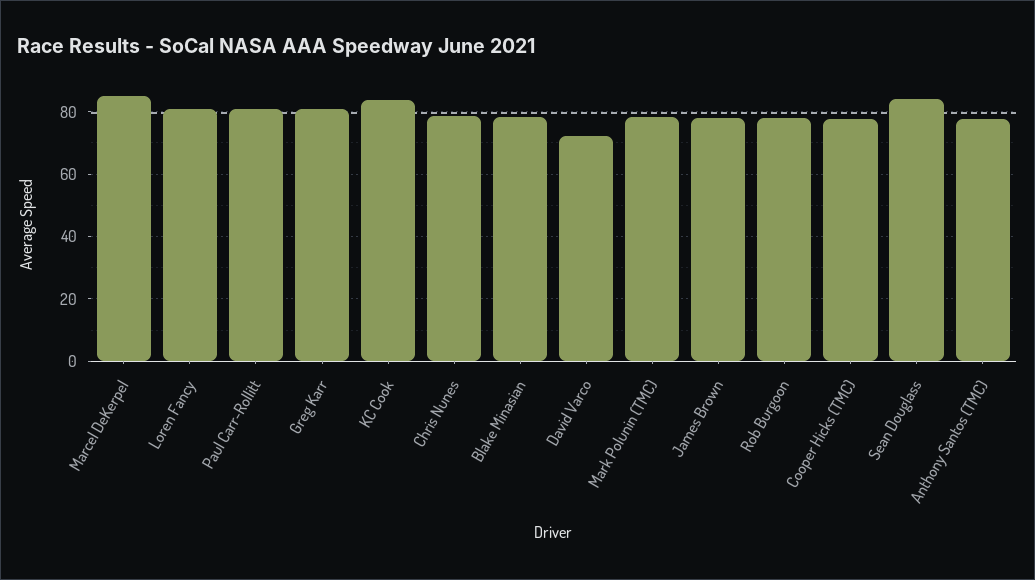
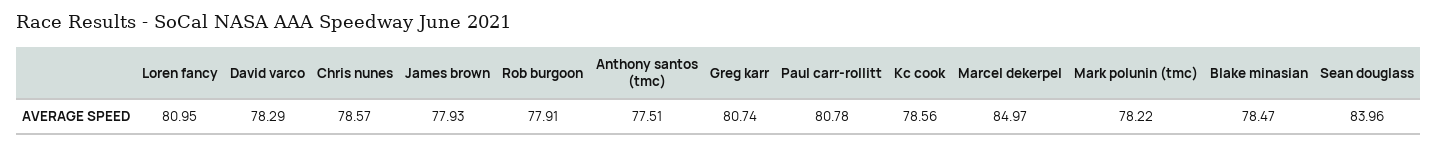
KC Cook: 84 -> 78.56
David Varco: 72 -> 78.29
Cooper Hicks (TMC): 78 -> none

